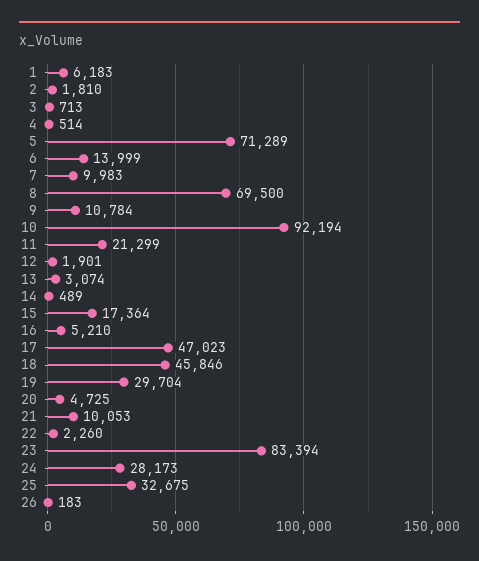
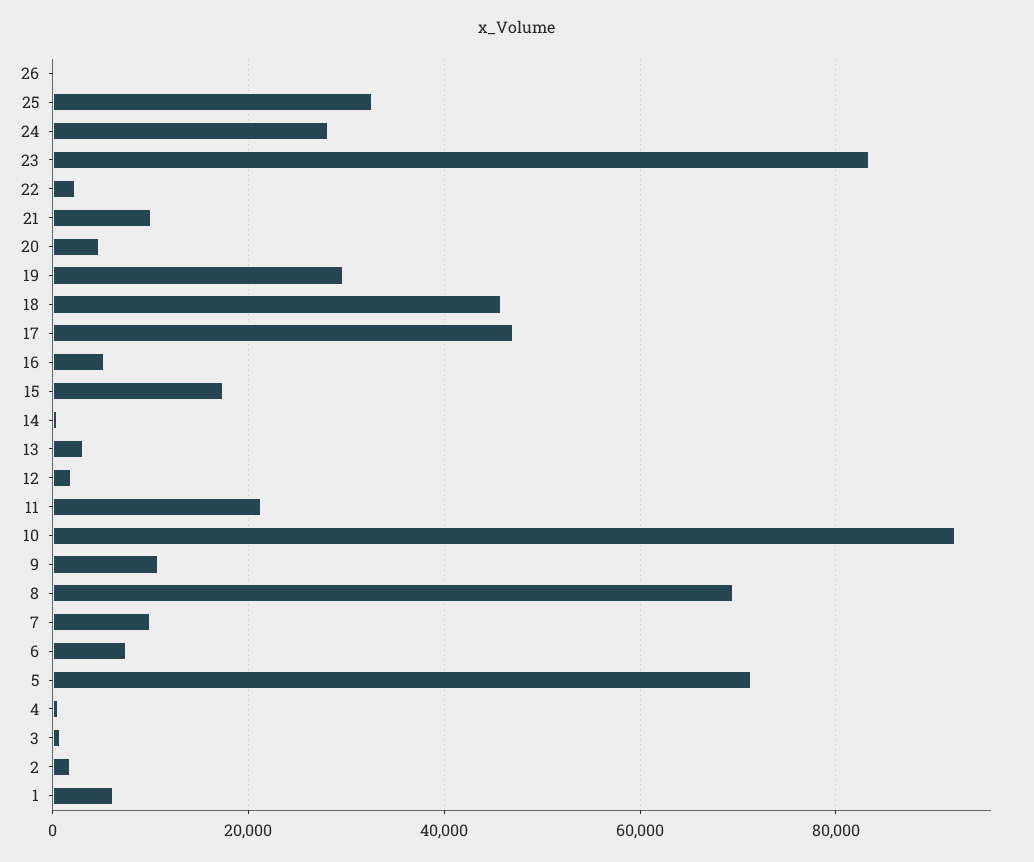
6: 13999 -> 8000

